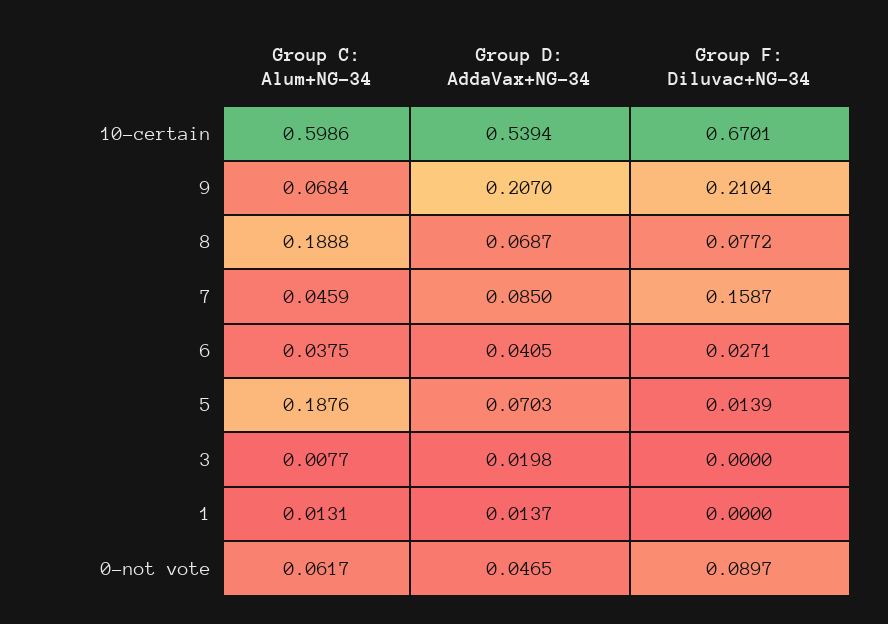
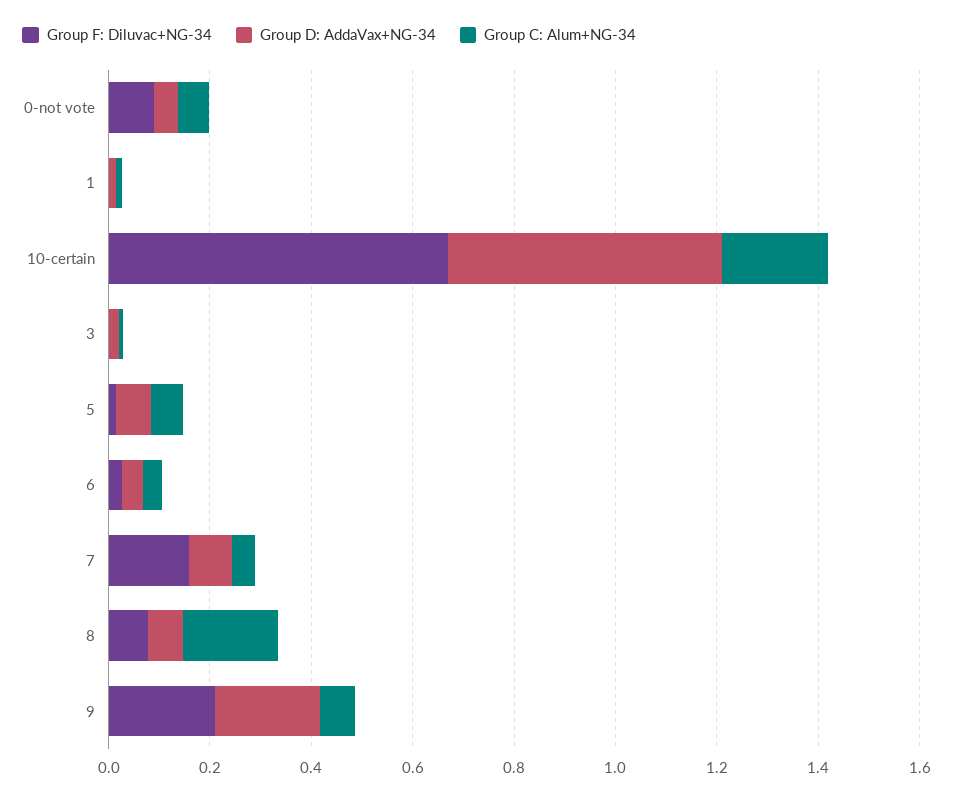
Group C: Alum+NG-34, 10-certain: 0.5986 -> 0.2
Group C: Alum+NG-34, 5: 0.1876 -> 0.05

